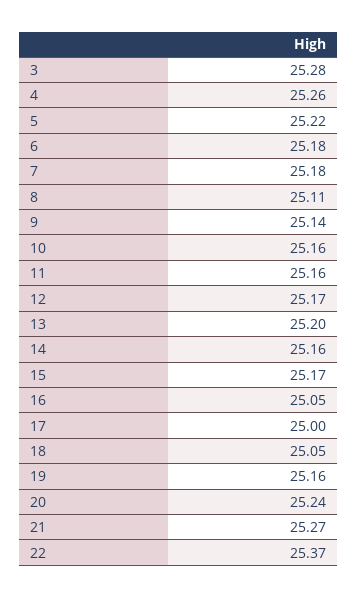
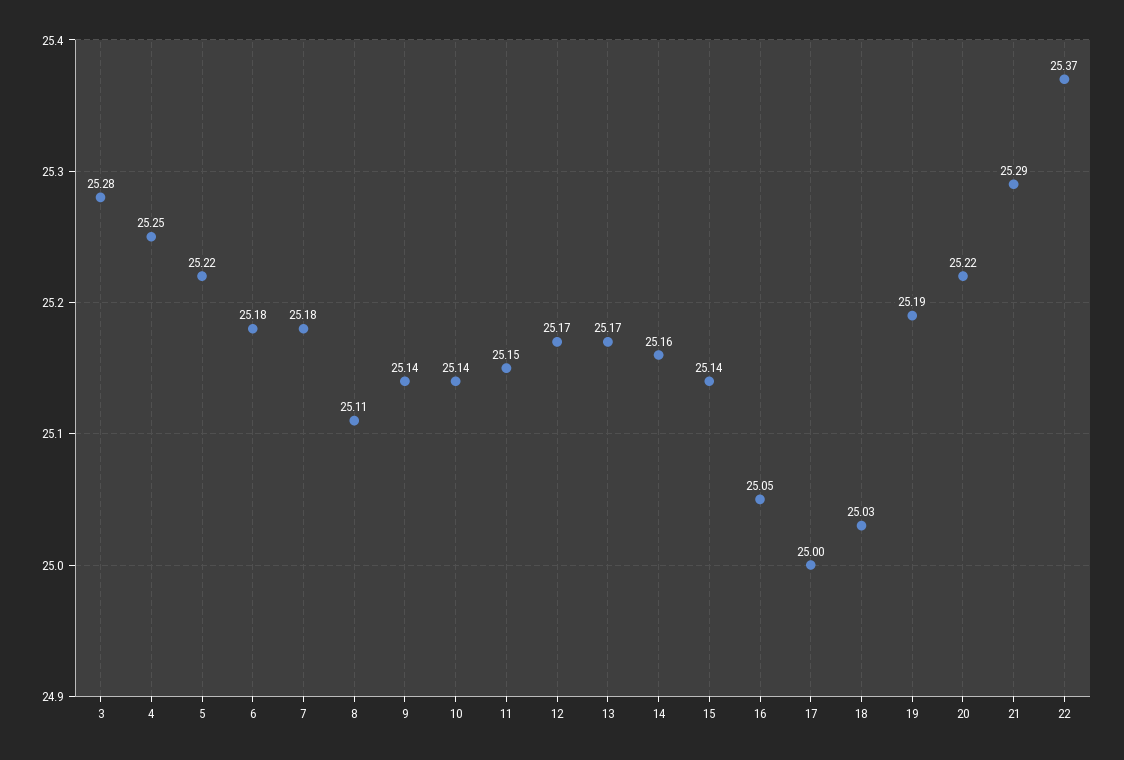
4: 25.26 -> 25.25
10: 25.16 -> 25.14
11: 25.16 -> 25.15
13: 25.2 -> 25.17
15: 25.17 -> 25.14
18: 25.05 -> 25.03
19: 25.16 -> 25.19
20: 25.24 -> 25.22
21: 25.27 -> 25.29

